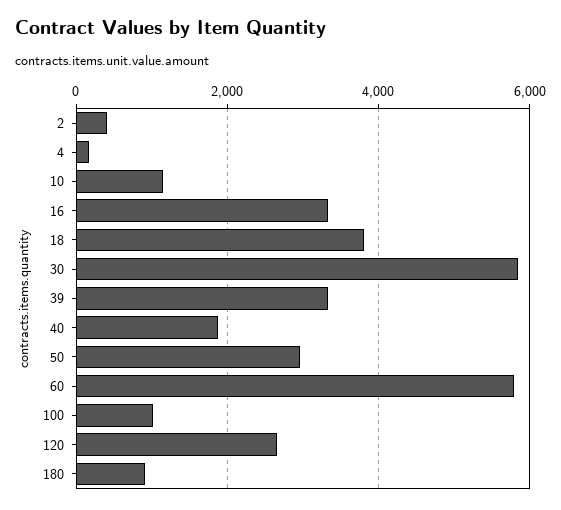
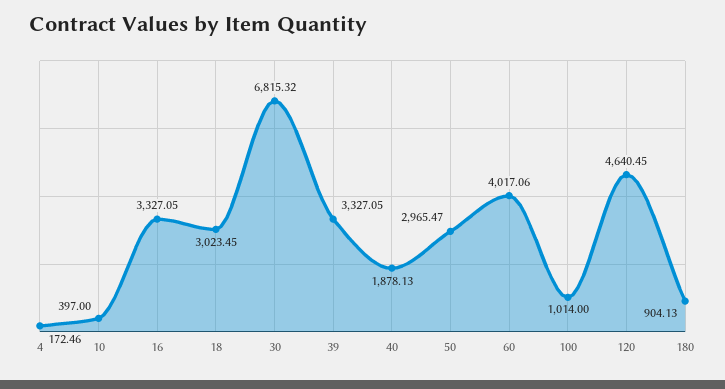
2: 400 -> none
10: 1200 -> 397
18: 3800 -> 3023.45
30: 5800 -> 6815.32
60: 5800 -> 4017.06
120: 2600 -> 4640.45

